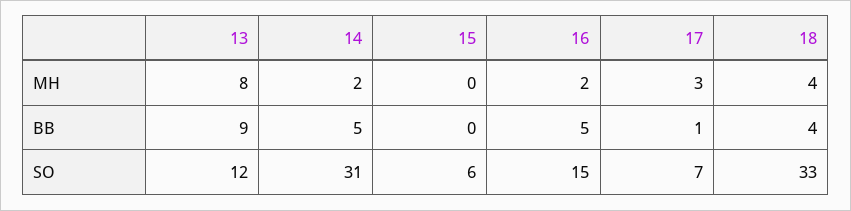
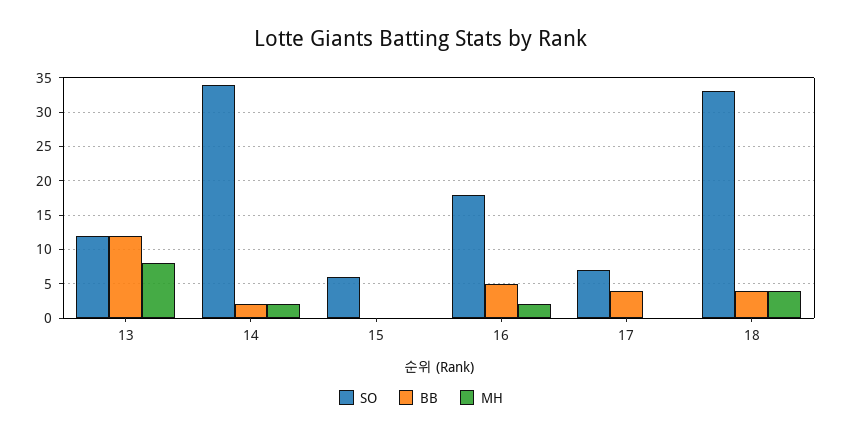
MH, 17: 3 -> 0
BB, 13: 9 -> 12
BB, 14: 5 -> 2
BB, 17: 1 -> 4
SO, 14: 31 -> 34
SO, 16: 15 -> 18

